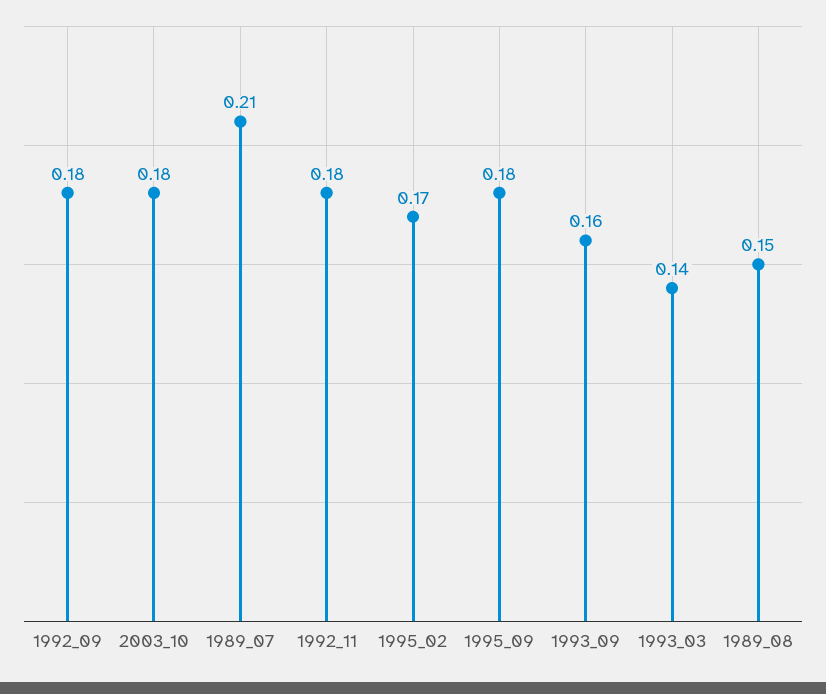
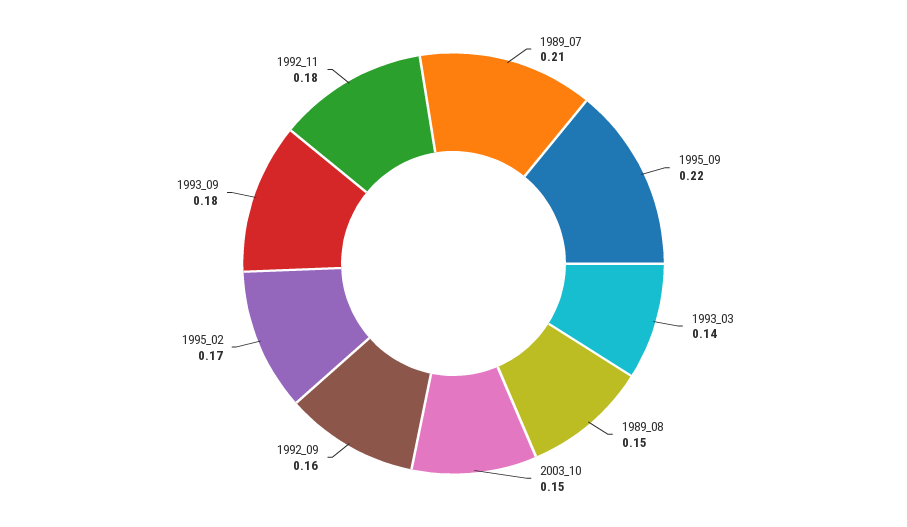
1992_09: 0.18 -> 0.16
2003_10: 0.18 -> 0.15
1995_09: 0.18 -> 0.22
1993_09: 0.16 -> 0.18

